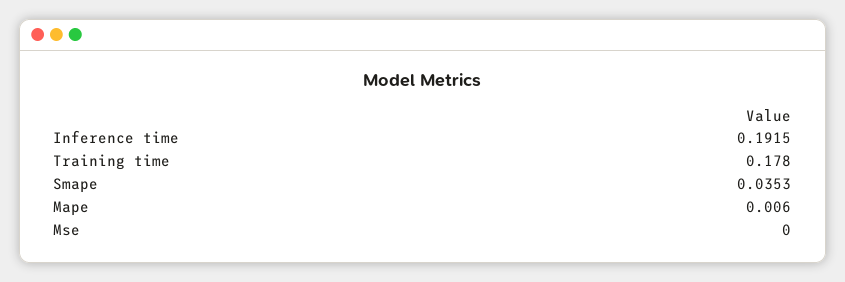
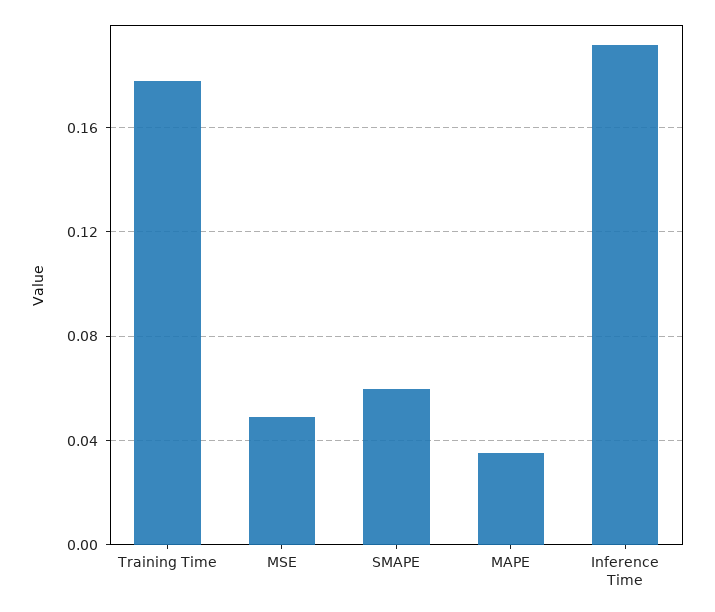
Smape: 0.0353 -> 0.06
Mape: 0.006 -> 0.035
Mse: 0 -> 0.05

